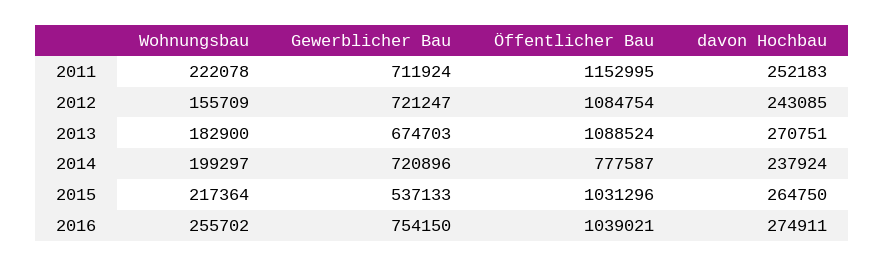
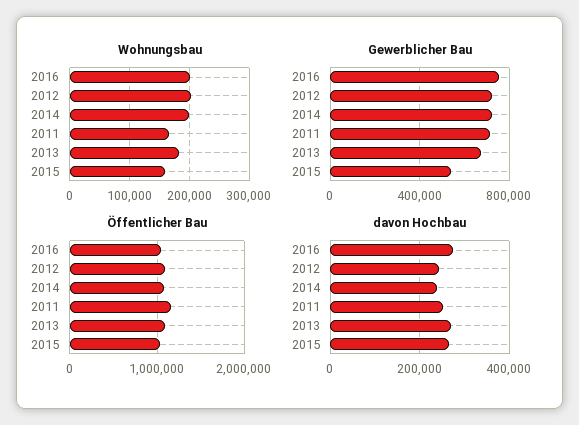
Wohnungsbau, 2011: 222078 -> 160000
Wohnungsbau, 2012: 155709 -> 200000
Öffentlicher Bau, 2014: 777587 -> 1100000
Wohnungsbau, 2015: 217364 -> 160000
Wohnungsbau, 2016: 255702 -> 200000

